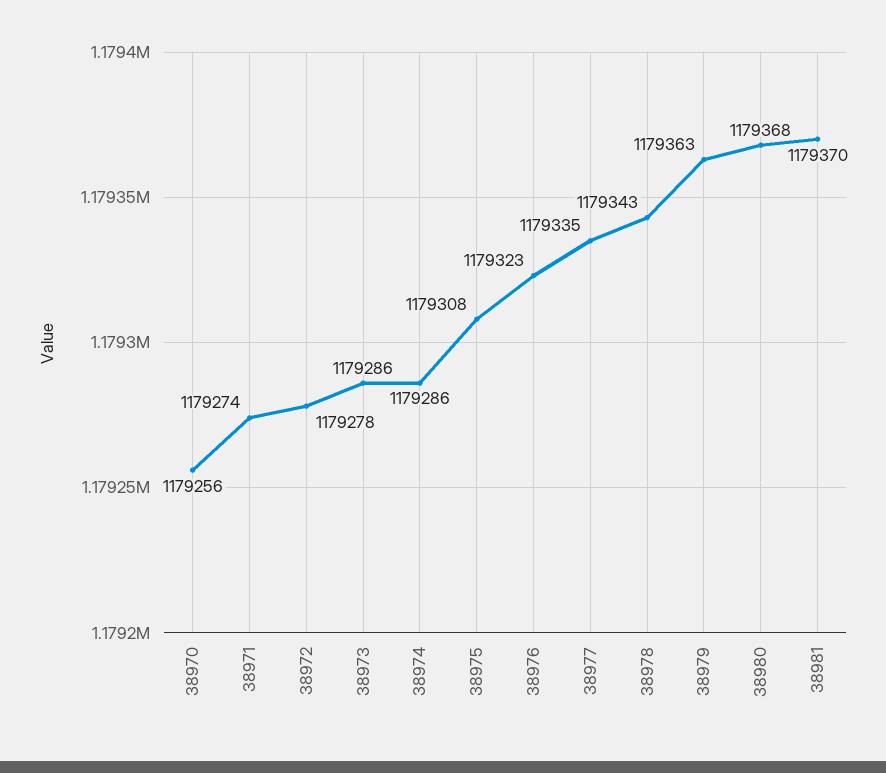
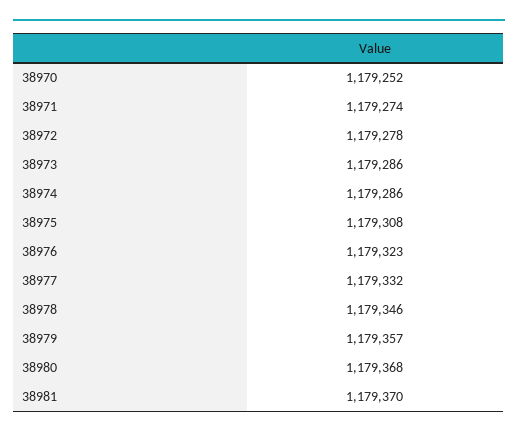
38970: 1179256 -> 1179252
38977: 1179335 -> 1179332
38978: 1179343 -> 1179346
38979: 1179363 -> 1179357

